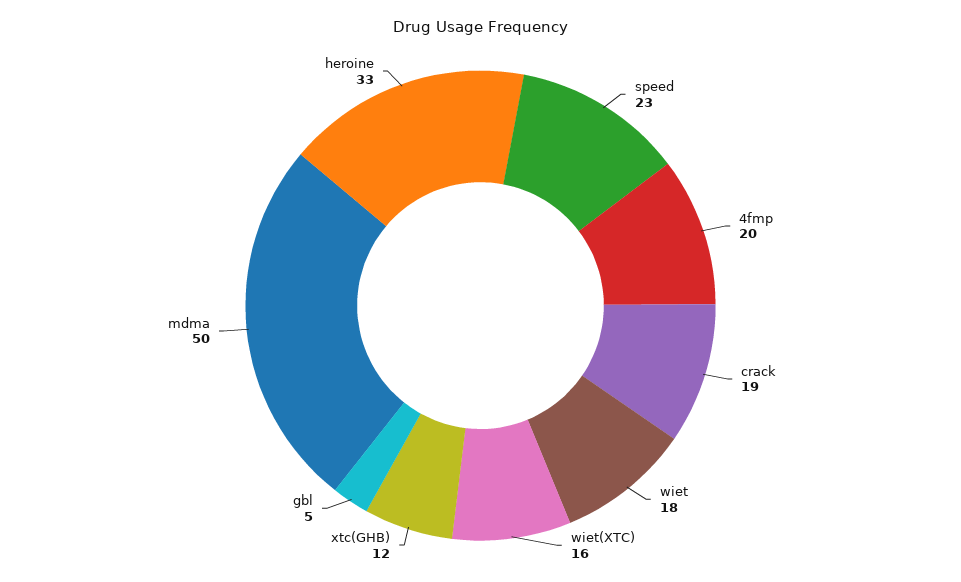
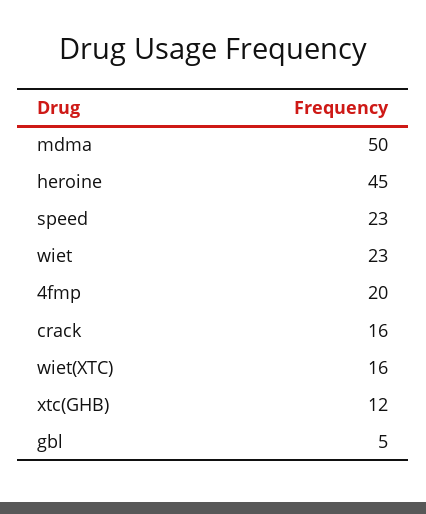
crack: 19 -> 16
wiet: 18 -> 23
heroine: 33 -> 45

